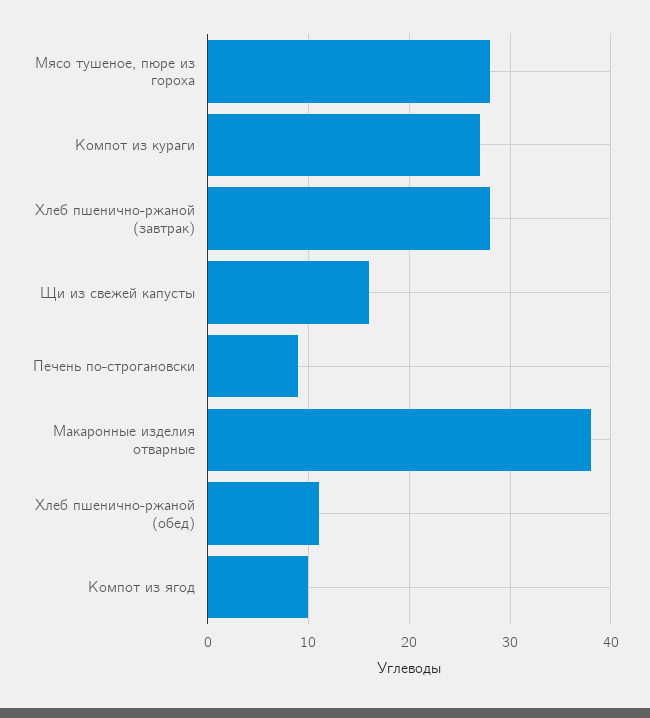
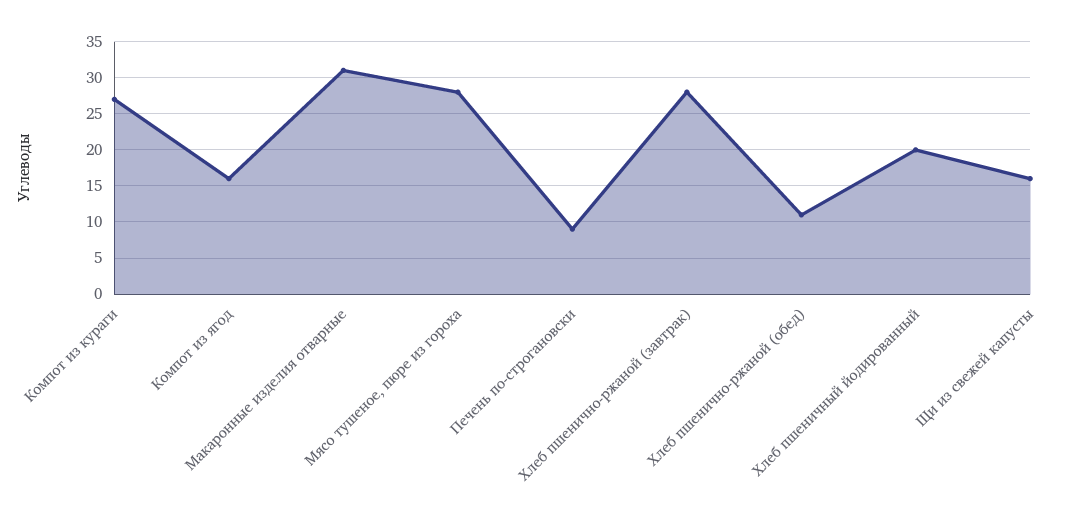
Макаронные изделия отварные: 38 -> 31
Компот из ягод: 10 -> 16
Хлеб пшеничный йодированный: none -> 20

